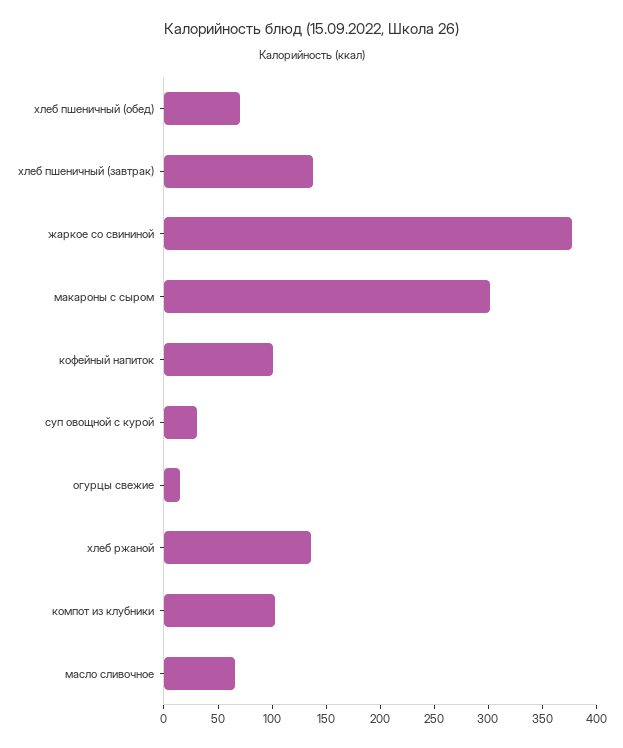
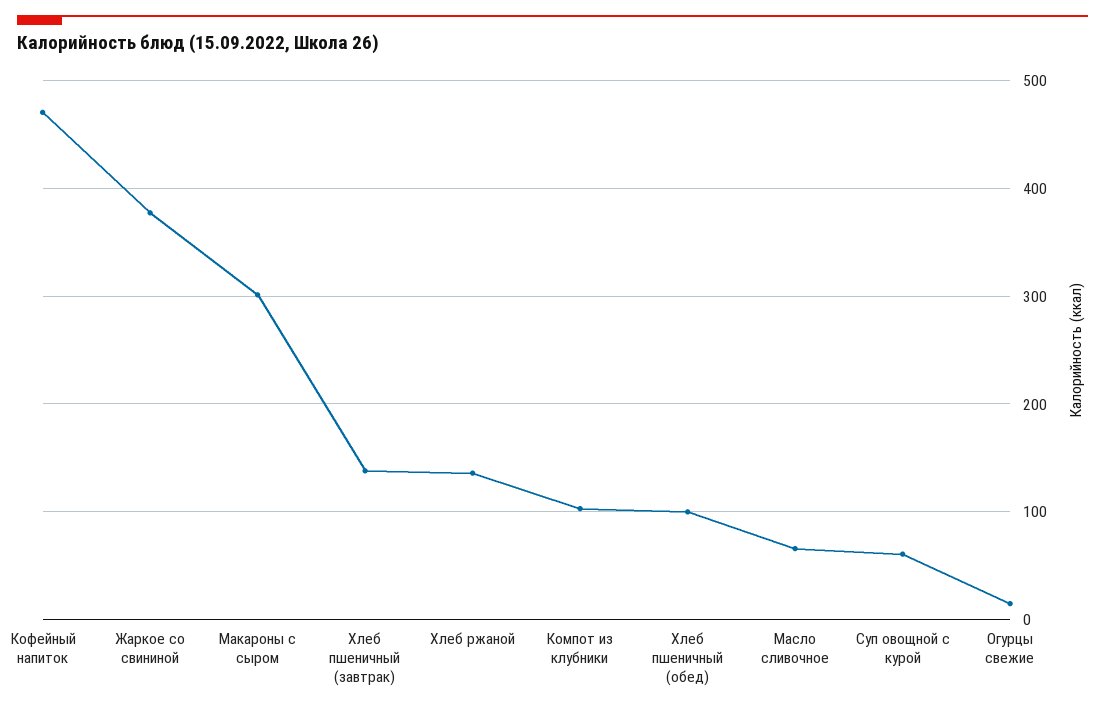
хлеб пшеничный (обед): 70 -> 100
кофейный напиток: 100 -> 470
суп овощной с курой: 30 -> 60

